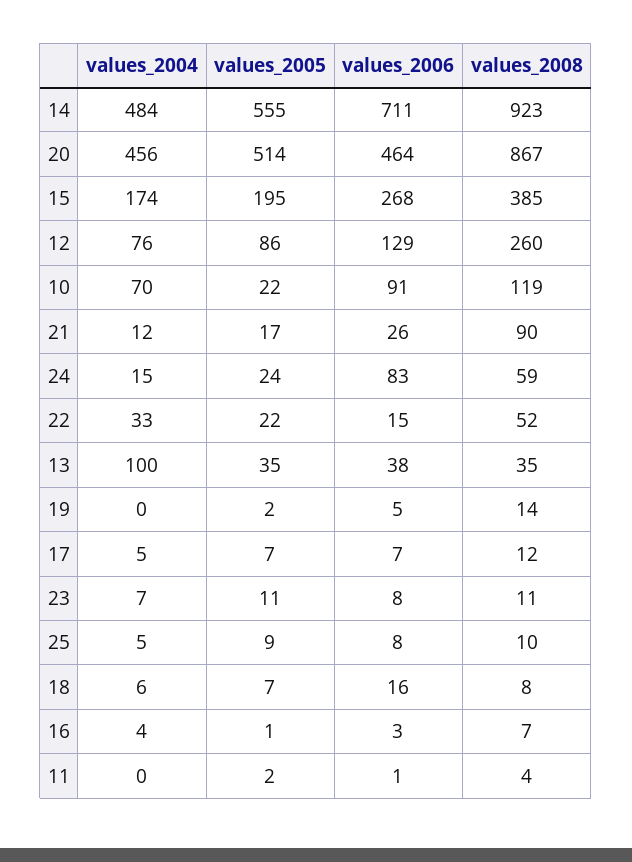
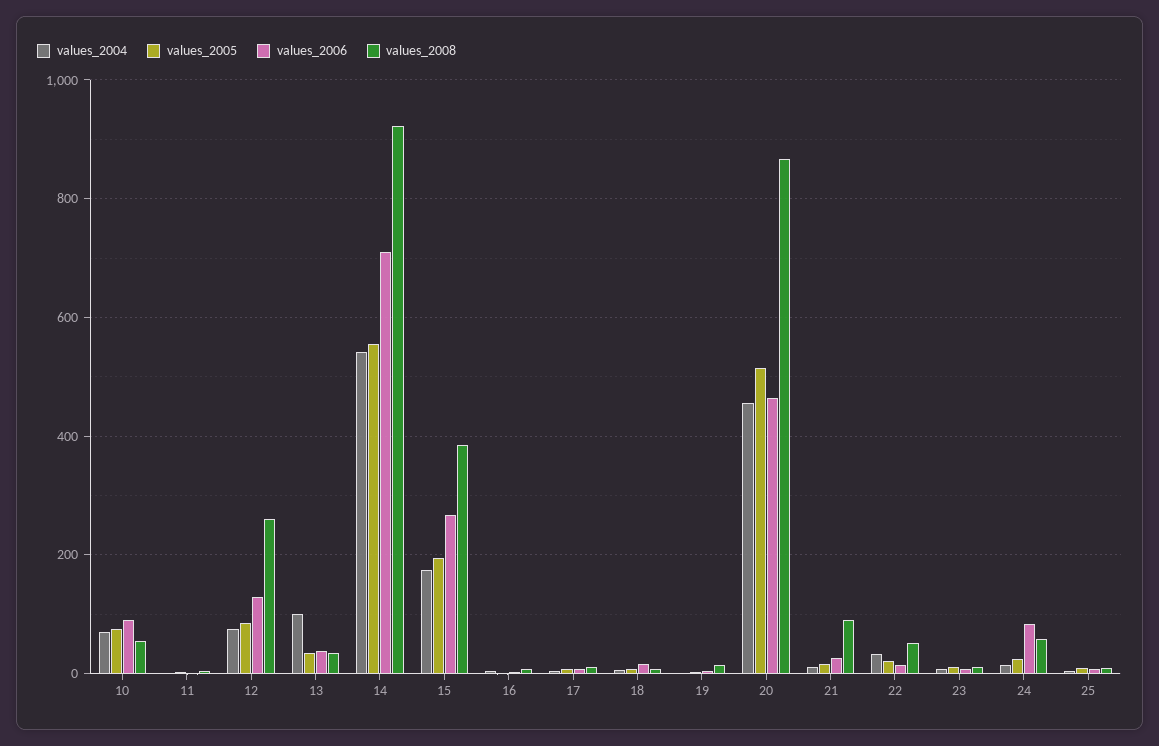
values_2004, 14: 484 -> 540
values_2005, 10: 22 -> 80
values_2008, 10: 119 -> 60

